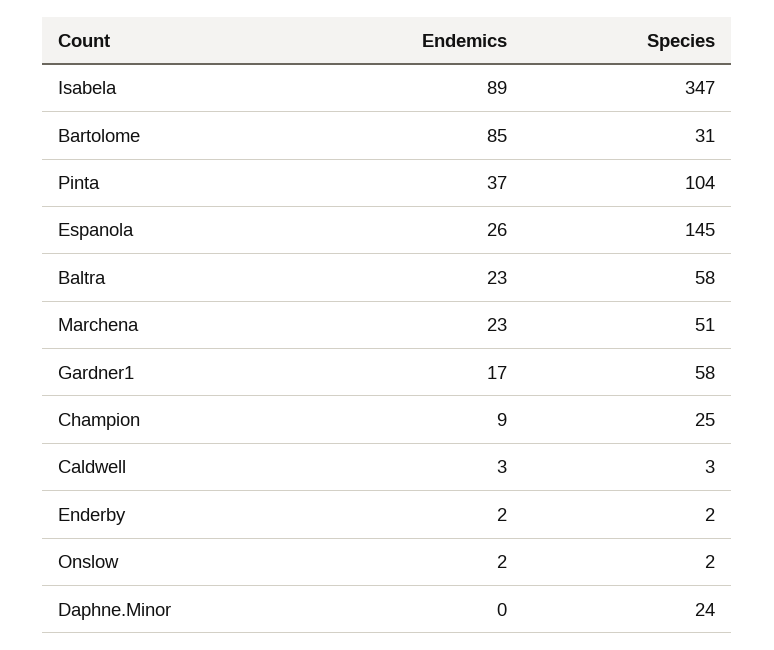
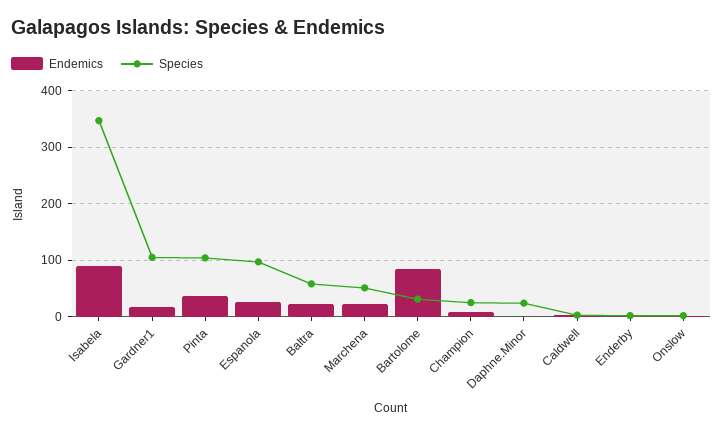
Species, Espanola: 145 -> 100
Species, Gardner1: 58 -> 100

